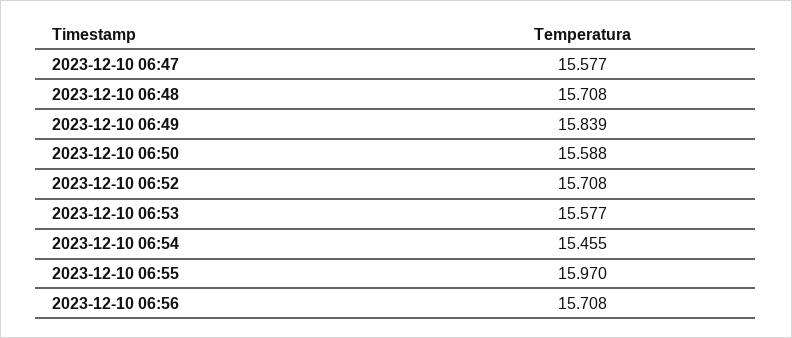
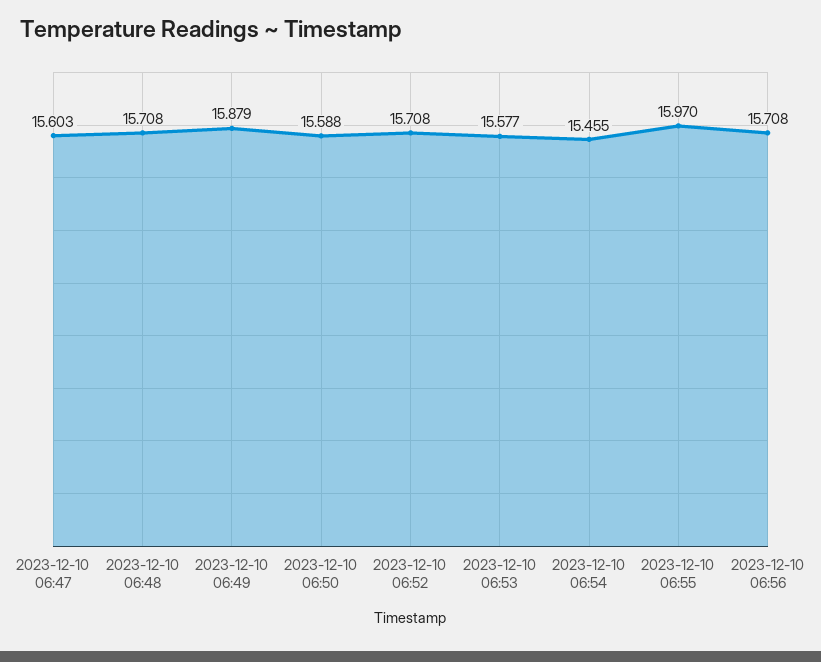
2023-12-10 06:47: 15.577 -> 15.603
2023-12-10 06:49: 15.839 -> 15.879

